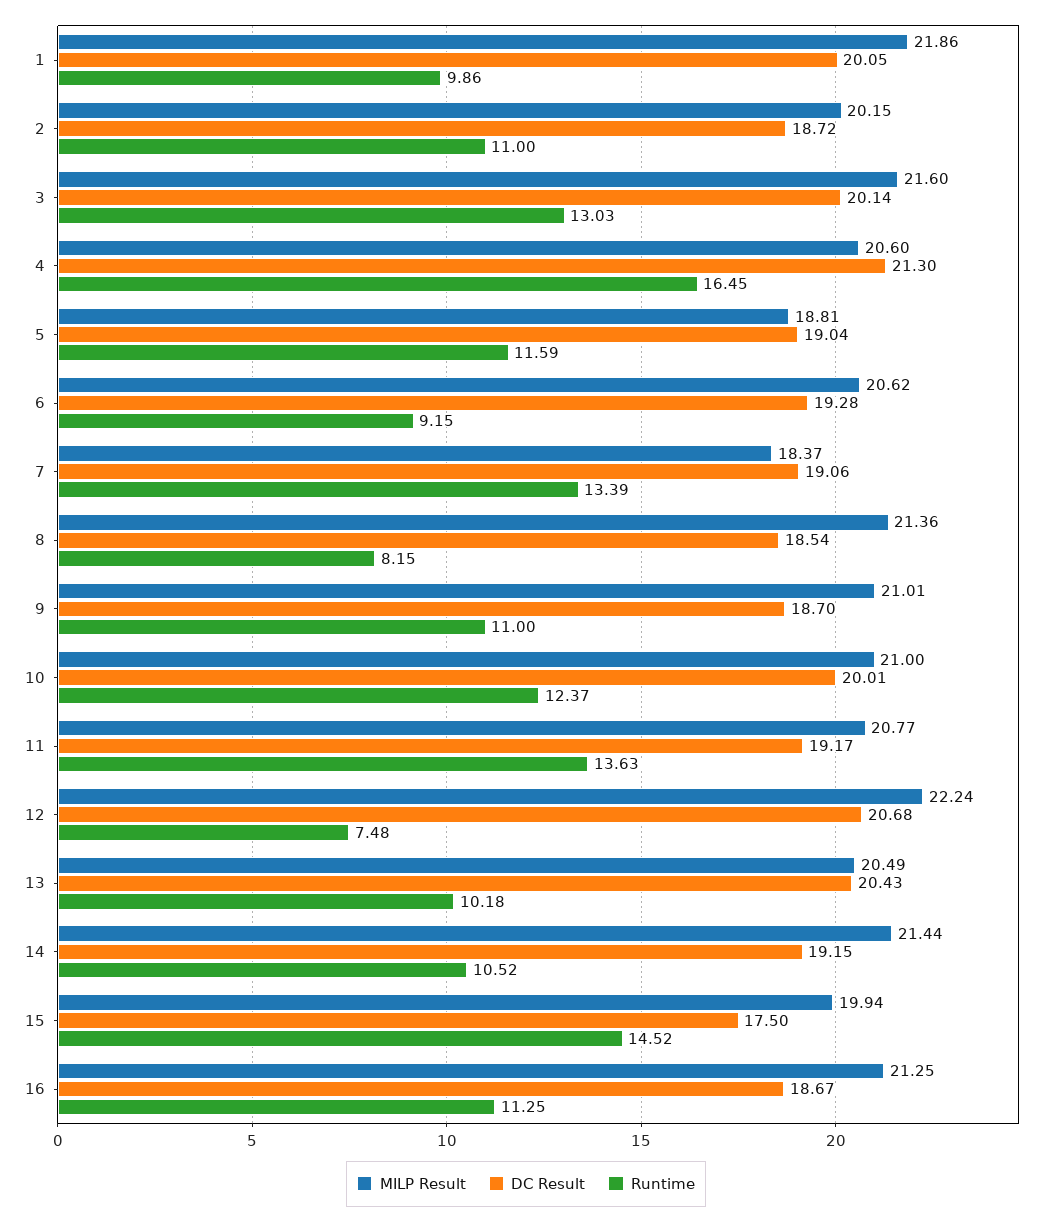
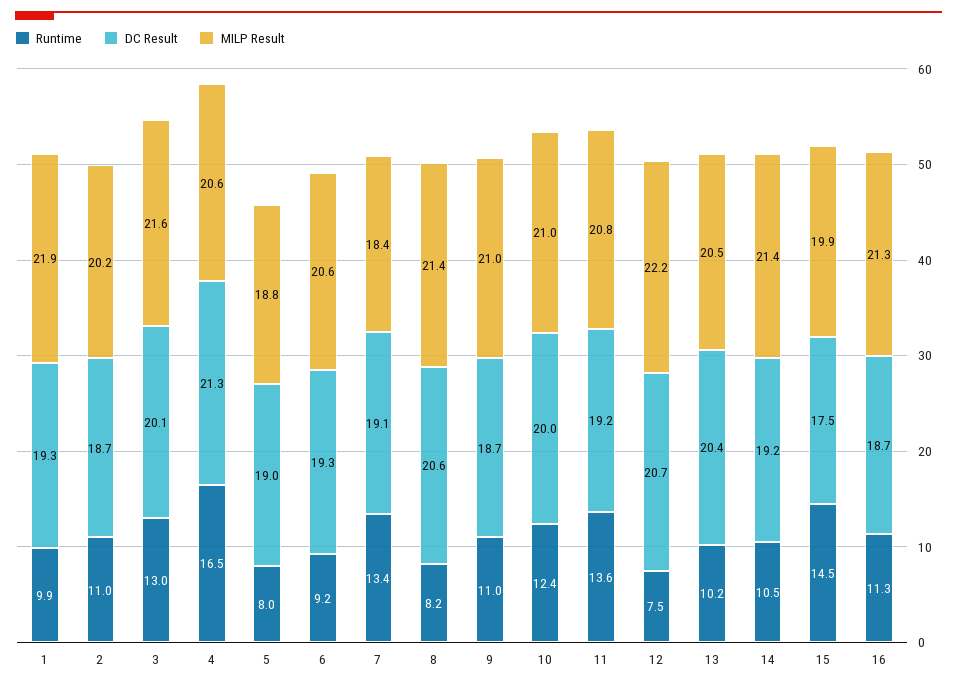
DC Result, 1: 20.05 -> 19.3
Runtime, 5: 11.59 -> 8
DC Result, 8: 18.54 -> 20.6

